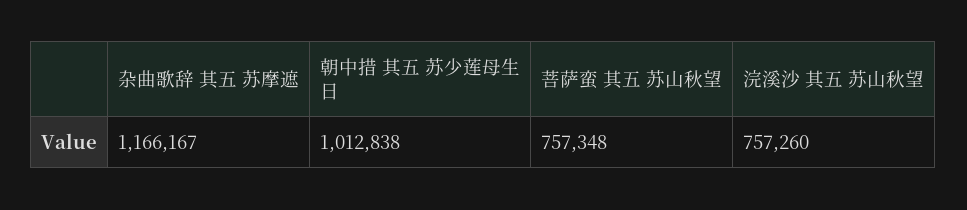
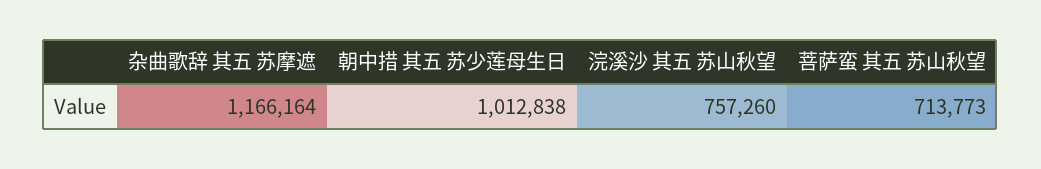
杂曲歌辞 其五 苏摩遮: 1166167 -> 1166164
菩萨蛮 其五 苏山秋望: 757348 -> 713773

